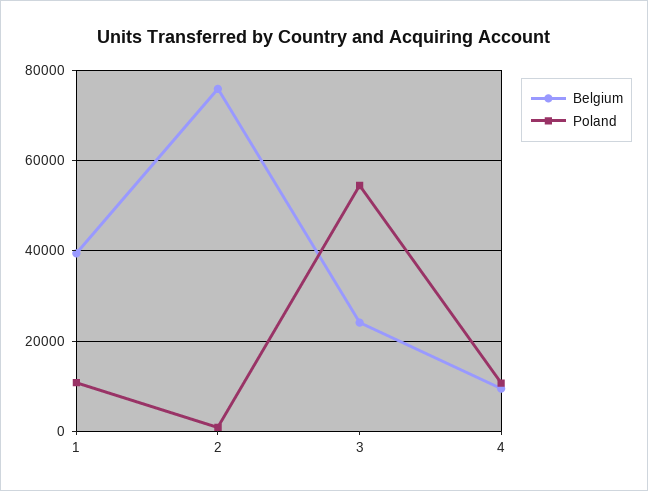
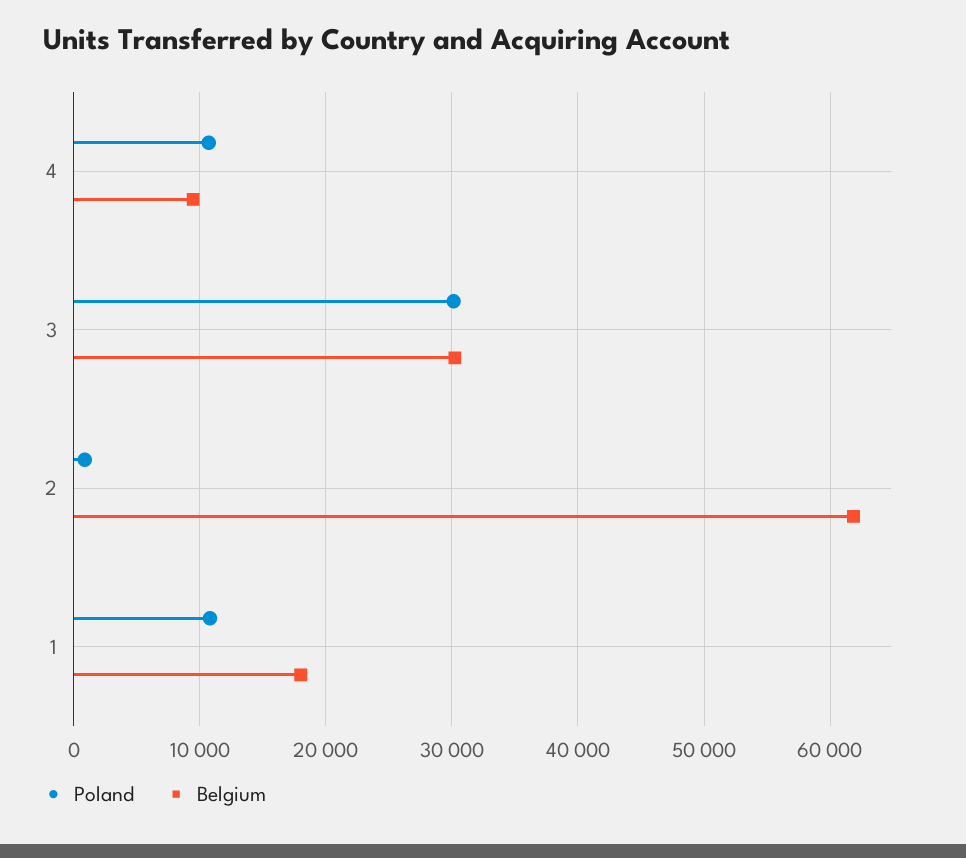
Belgium, 1: 40000 -> 18000
Belgium, 2: 76000 -> 62000
Belgium, 3: 24000 -> 30000
Poland, 3: 54000 -> 30000

